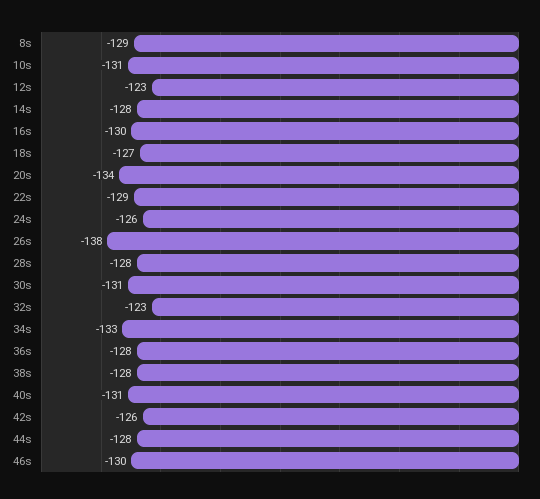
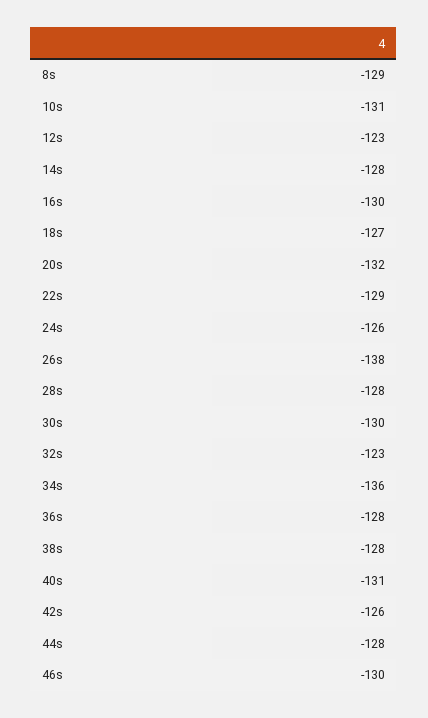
20s: -134 -> -132
30s: -131 -> -130
34s: -133 -> -136

